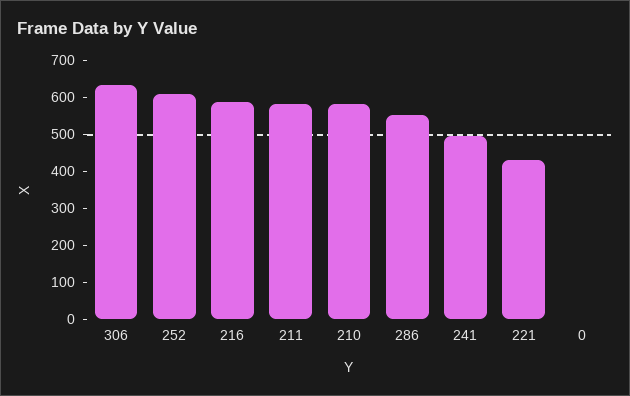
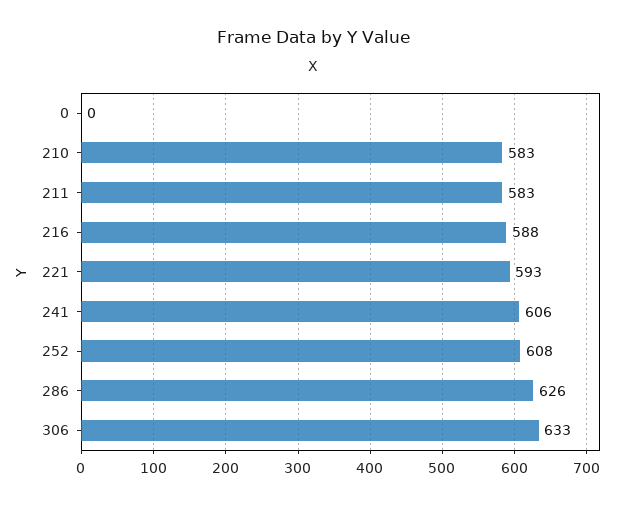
286: 550 -> 626
241: 500 -> 606
221: 425 -> 593

